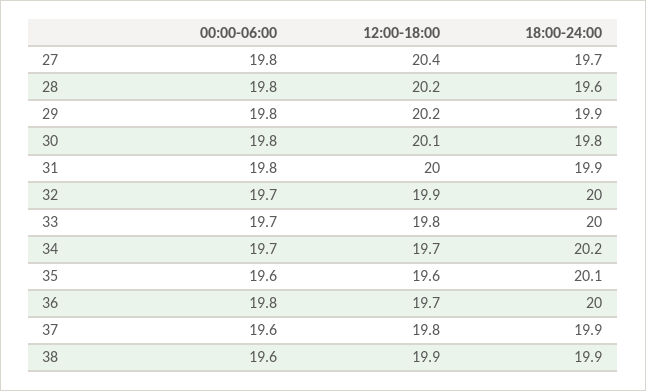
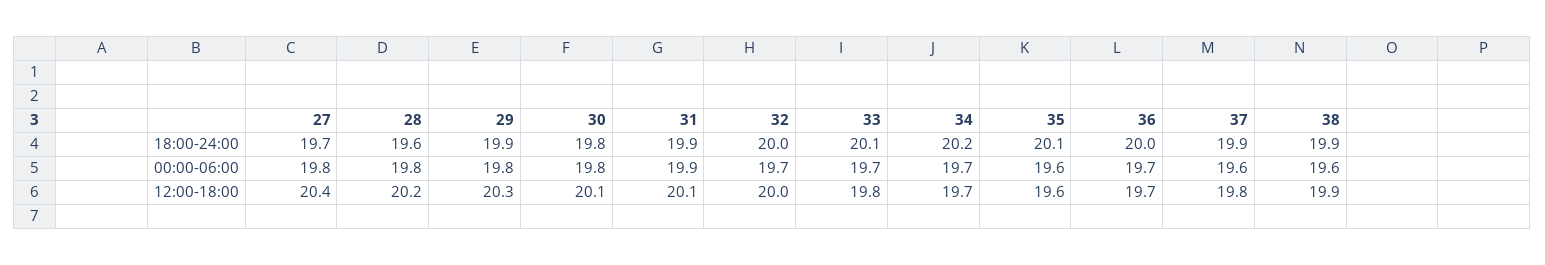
12:00-18:00, 29: 20.2 -> 20.3
00:00-06:00, 31: 19.8 -> 19.9
12:00-18:00, 31: 20 -> 20.1
12:00-18:00, 32: 19.9 -> 20
18:00-24:00, 33: 20 -> 20.1
00:00-06:00, 36: 19.8 -> 19.7

